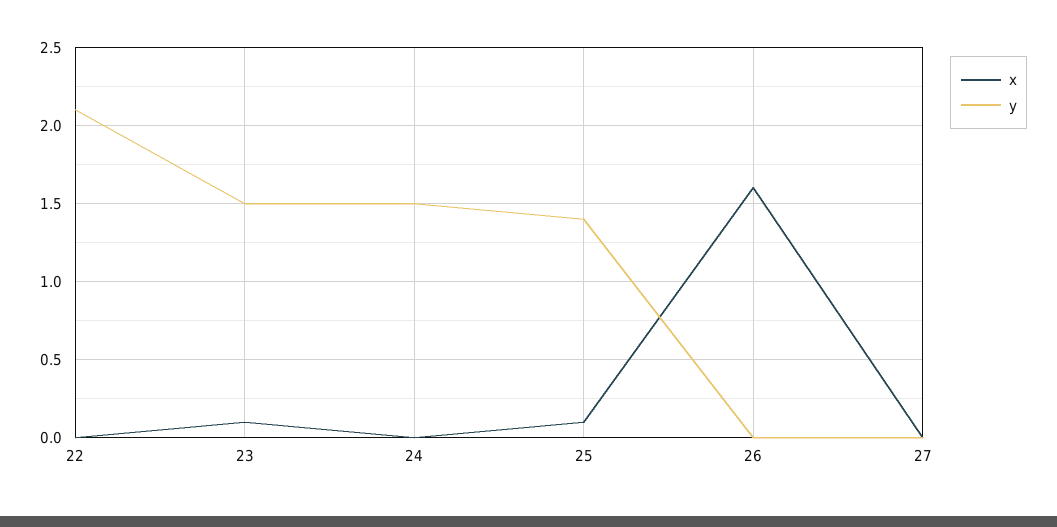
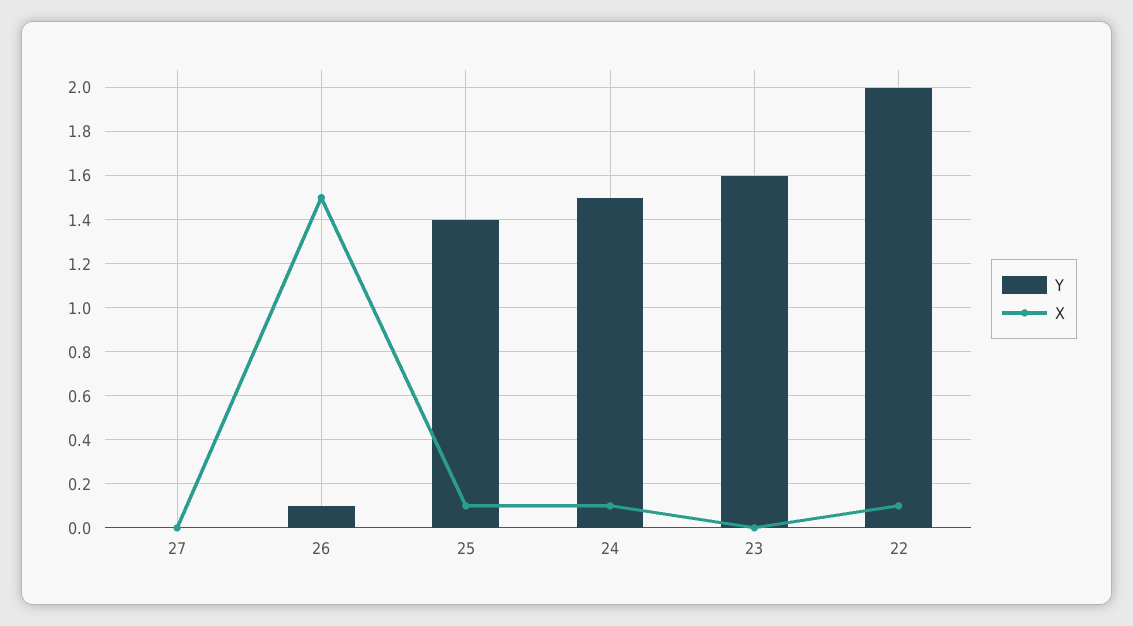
x, 22: 0 -> 0.1
y, 22: 2.1 -> 2
x, 23: 0.1 -> 0
y, 23: 1.5 -> 1.6
x, 24: 0 -> 0.1
x, 26: 1.6 -> 1.5
y, 26: 0 -> 0.1

